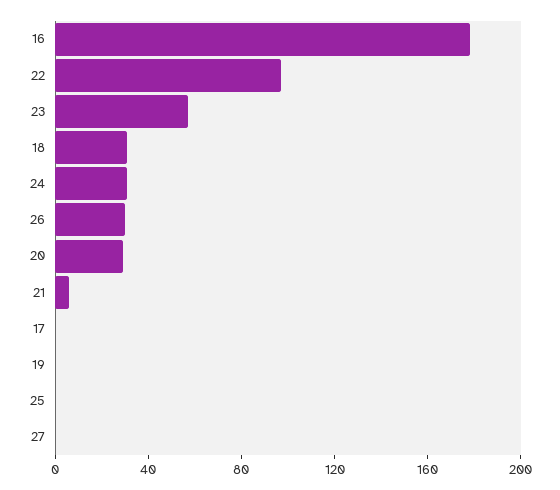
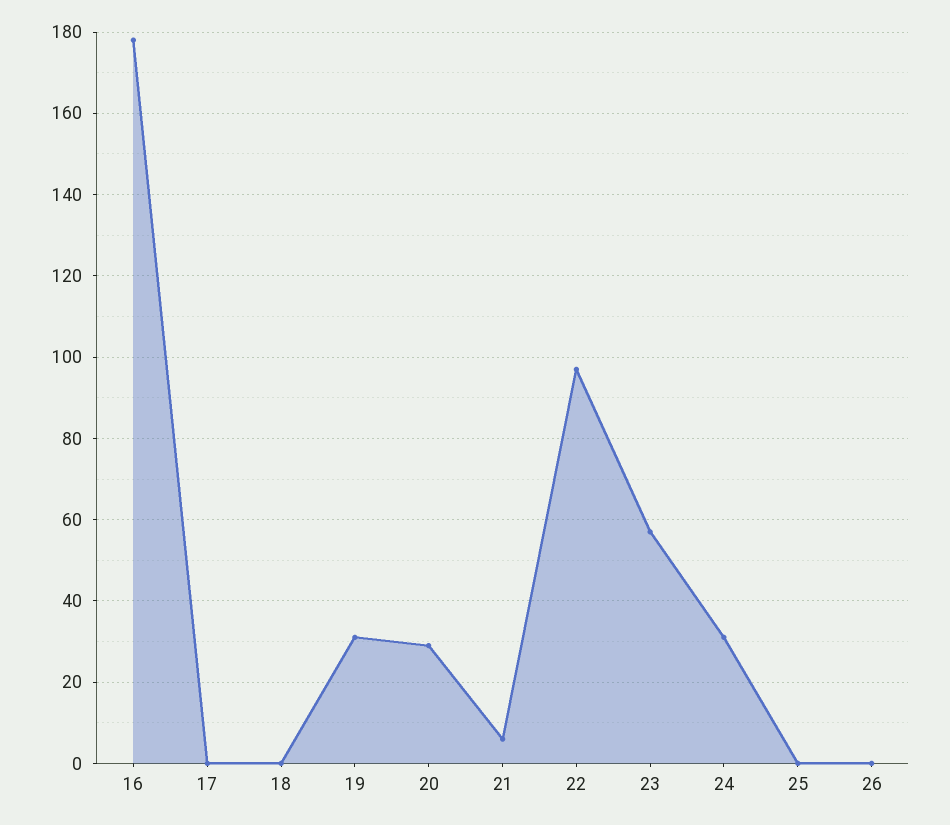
18: 30 -> 0
26: 30 -> 0
19: 0 -> 30
27: 0 -> none

